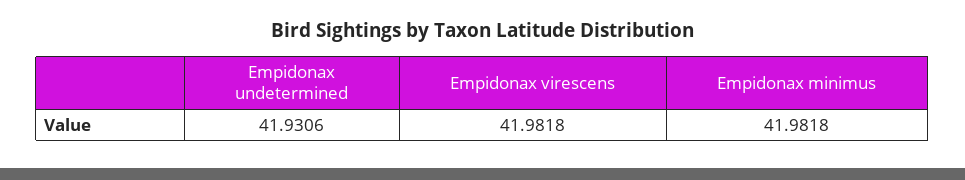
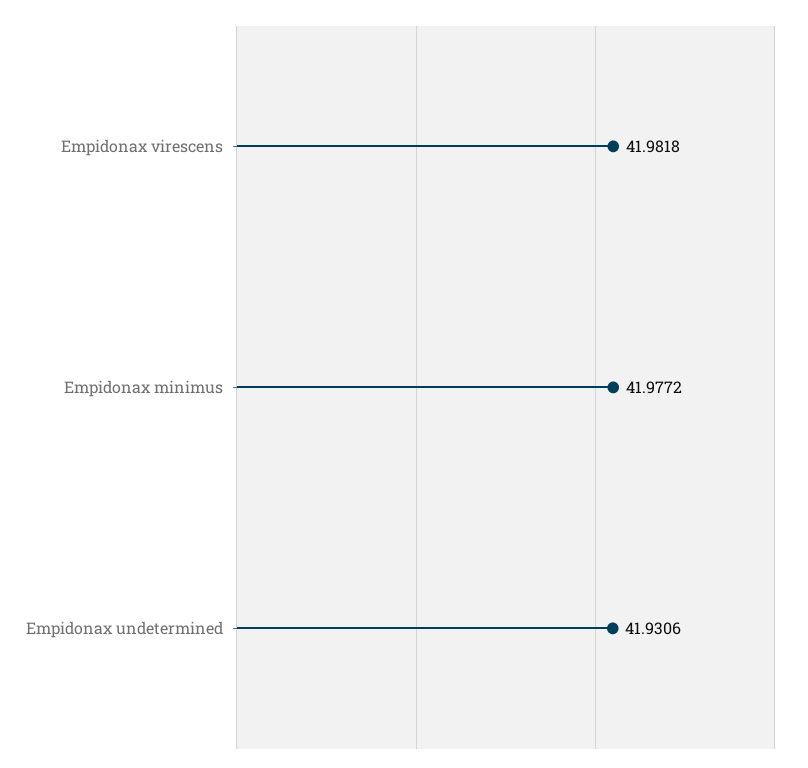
Empidonax minimus: 41.9818 -> 41.9772

